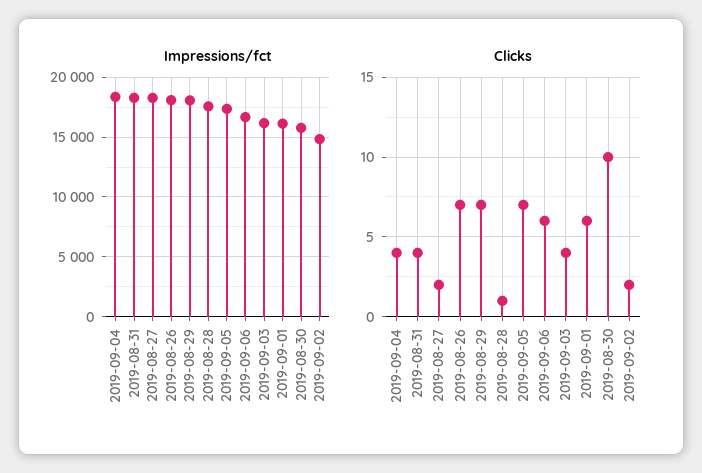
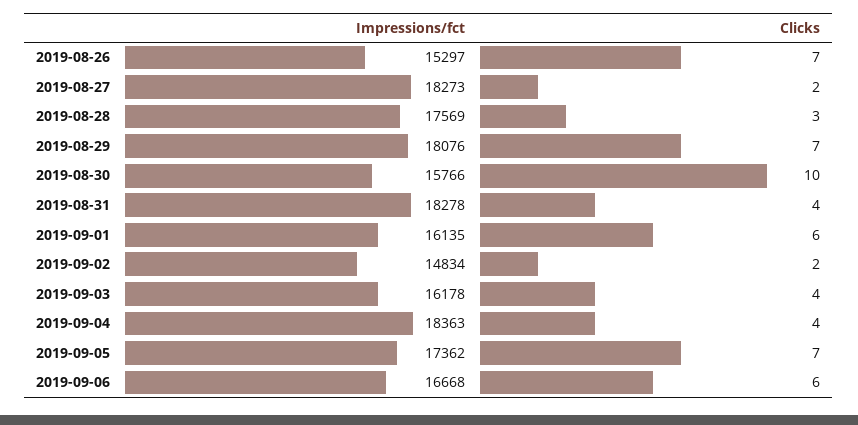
Impressions/fct, 2019-08-26: 18000 -> 15297
Clicks, 2019-08-28: 1 -> 3

